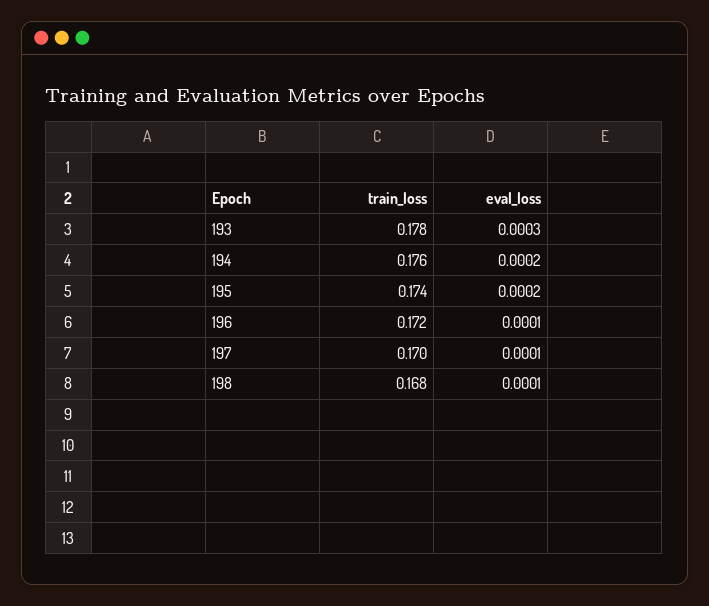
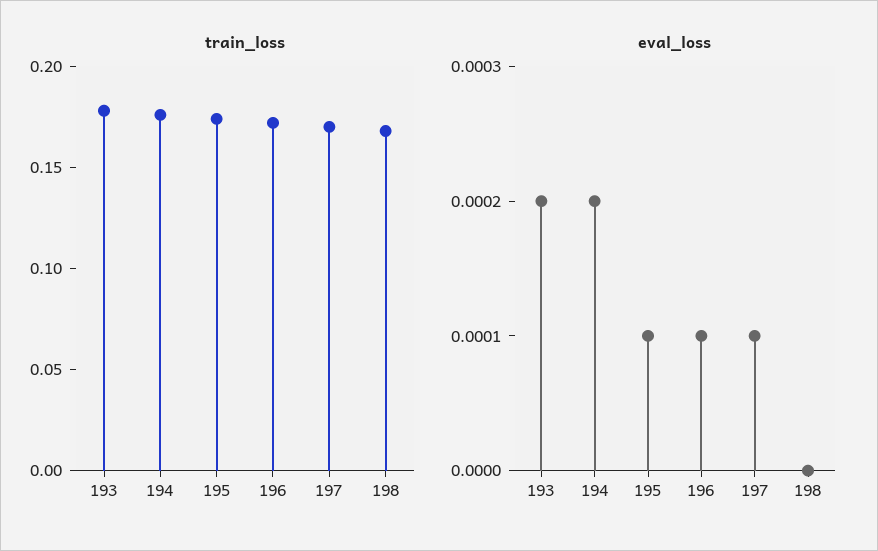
eval_loss, 193: 0.0003 -> 0.0002
eval_loss, 195: 0.0002 -> 0.0001
eval_loss, 198: 0.0001 -> 0

